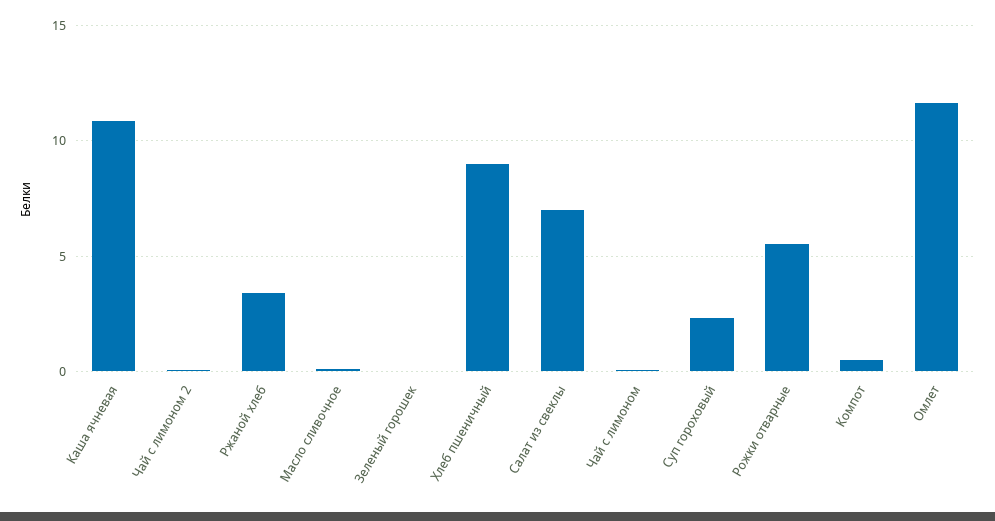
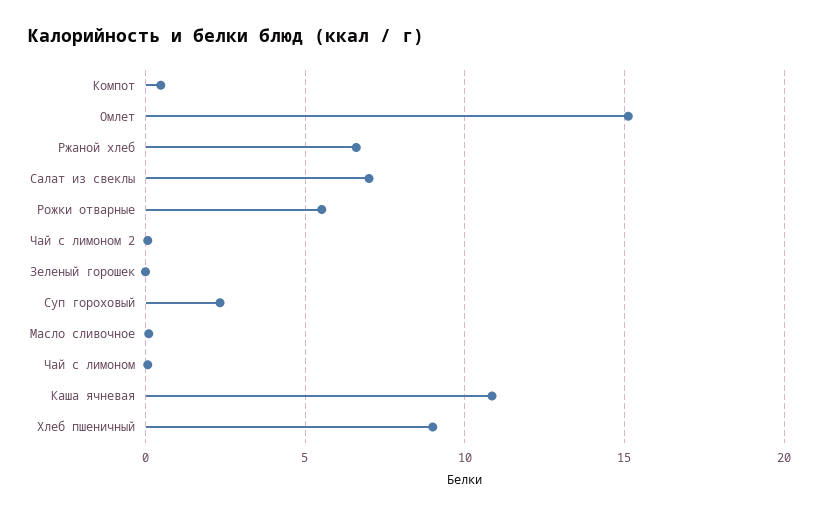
Ржаной хлеб: 3.5 -> 6.5
Омлет: 11.5 -> 15

